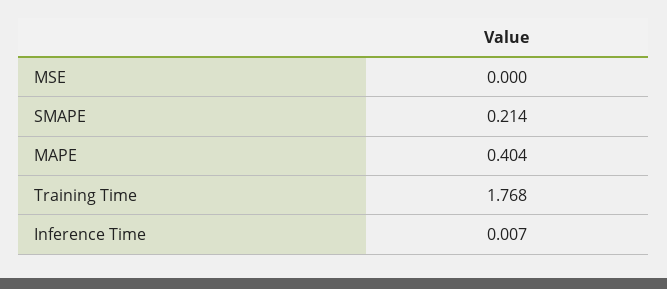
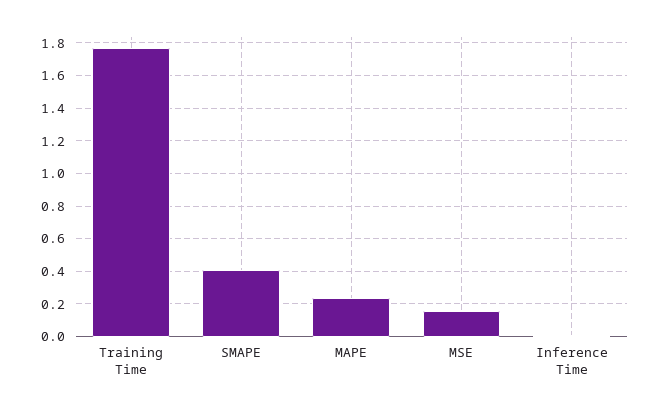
MSE: 0 -> 0.15
SMAPE: 0.214 -> 0.4
MAPE: 0.404 -> 0.25

